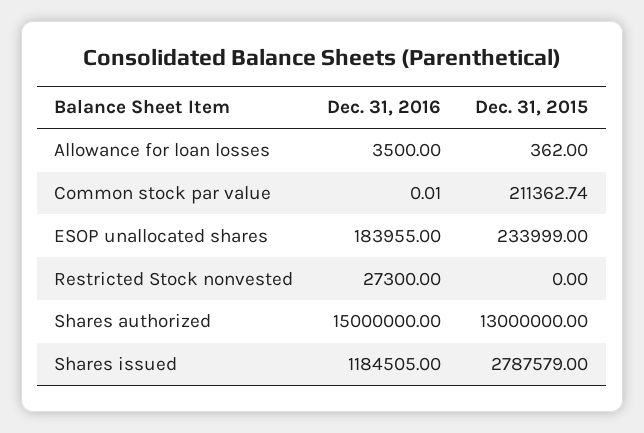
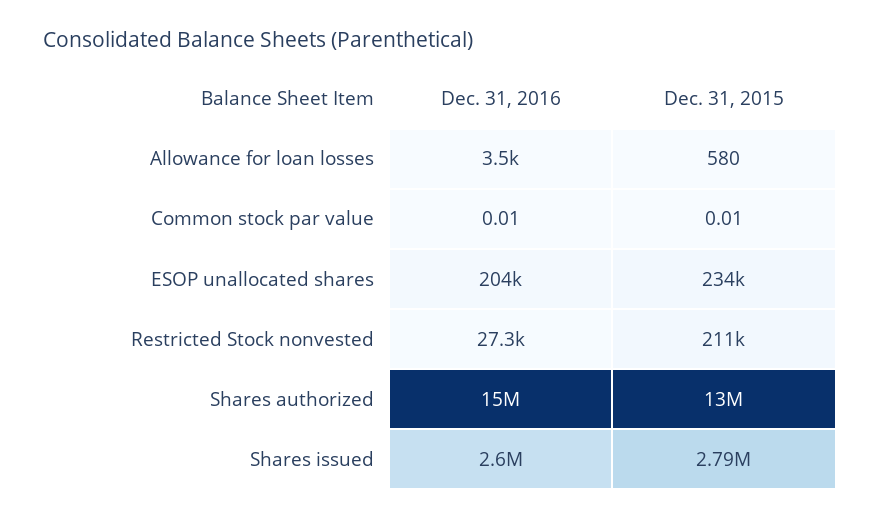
Dec. 31, 2015, Allowance for loan losses: 362 -> 580
Dec. 31, 2015, Common stock par value: 211362.74 -> 0.01
Dec. 31, 2016, ESOP unallocated shares: 183955 -> 204000
Dec. 31, 2015, Restricted Stock nonvested: 0 -> 211000
Dec. 31, 2016, Shares issued: 1184505 -> 2600000

